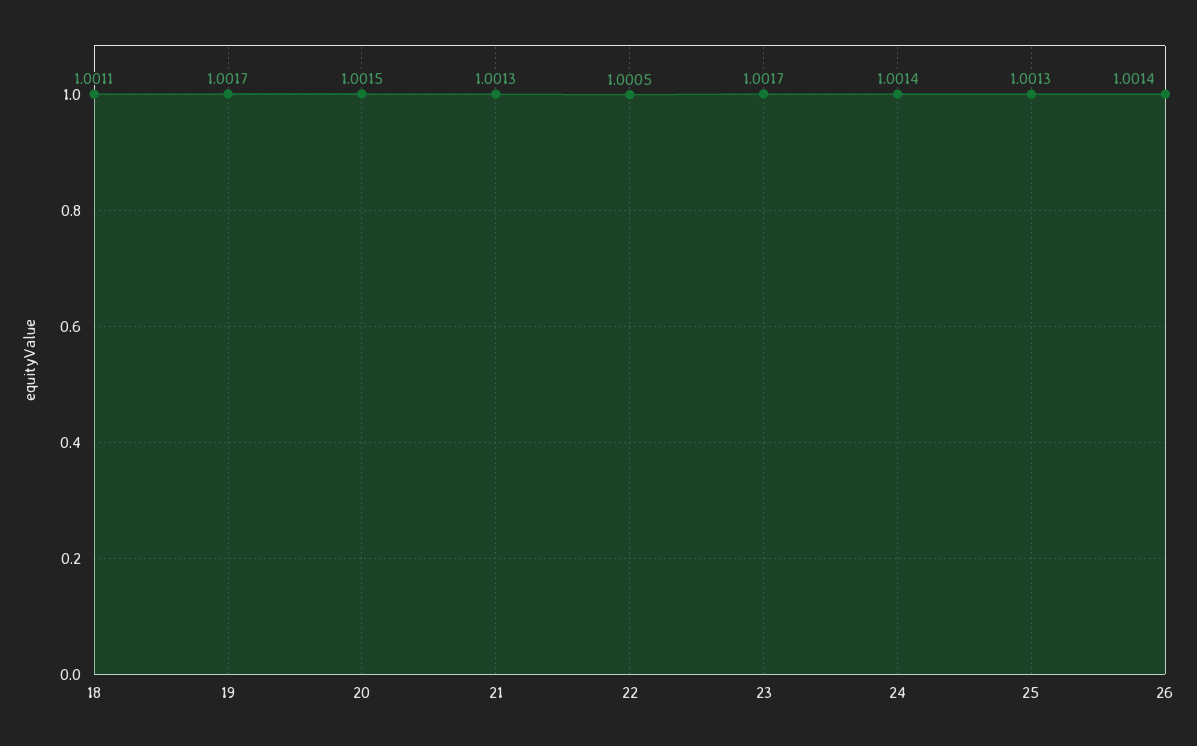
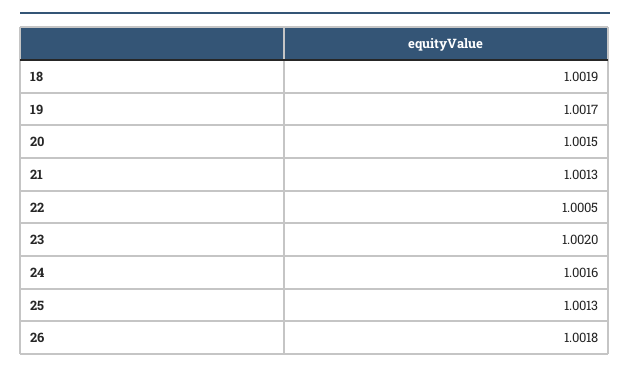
18: 1.0011 -> 1.0019
23: 1.0017 -> 1.002
24: 1.0014 -> 1.0016
26: 1.0014 -> 1.0018

